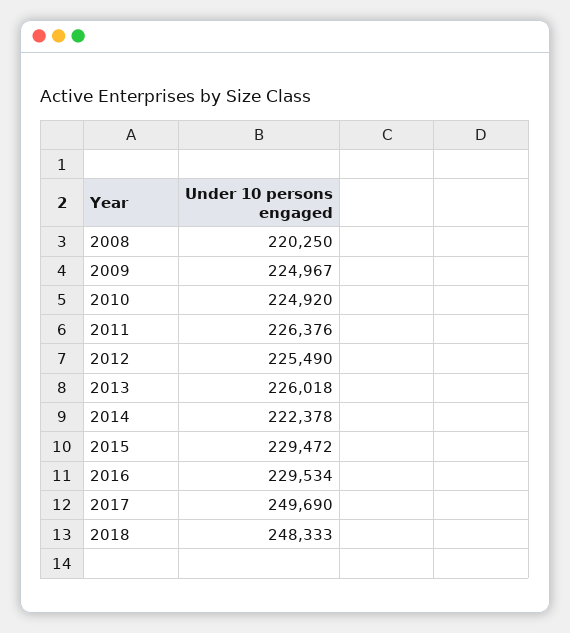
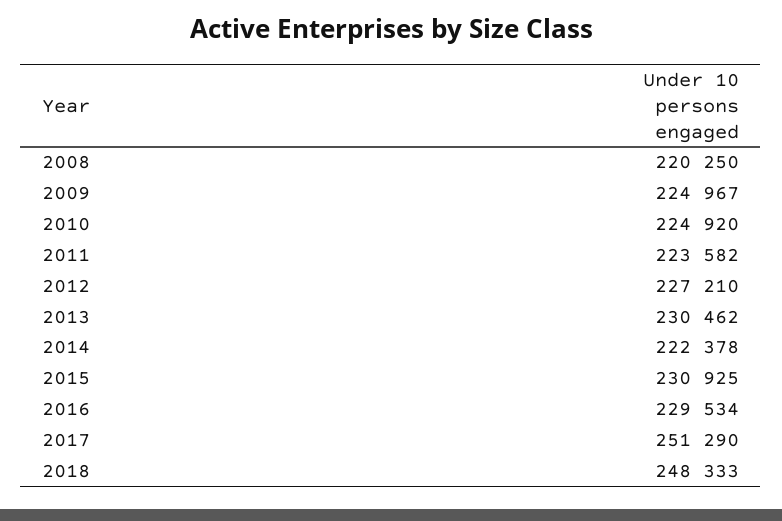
2011: 226376 -> 223582
2012: 225490 -> 227210
2013: 226018 -> 230462
2015: 229472 -> 230925
2017: 249690 -> 251290

